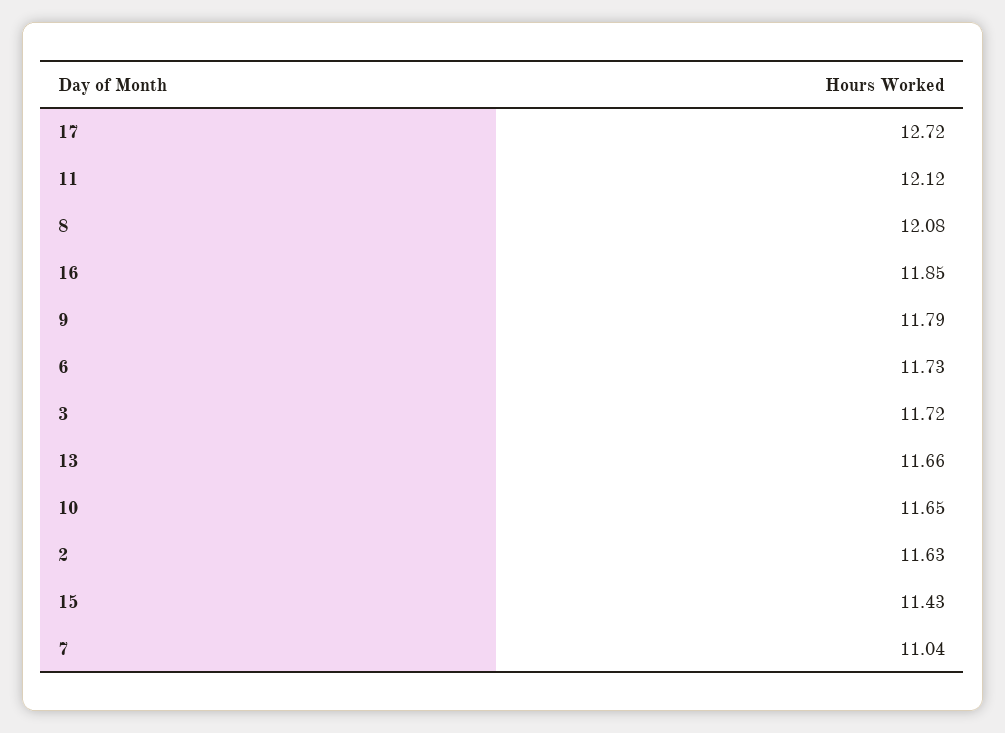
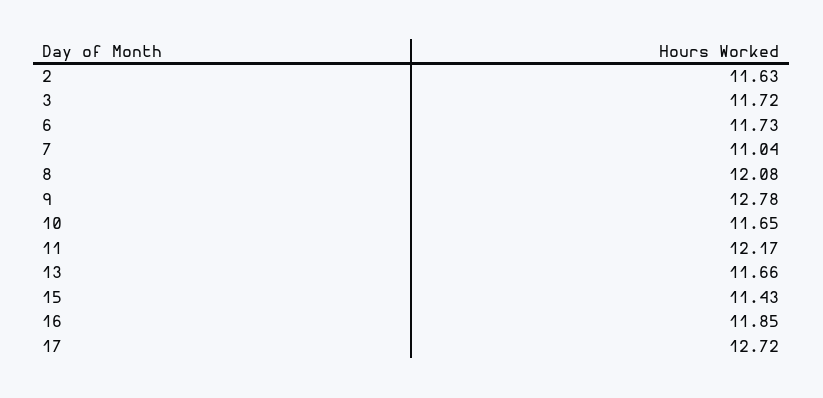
11: 12.12 -> 12.17
9: 11.79 -> 12.78

